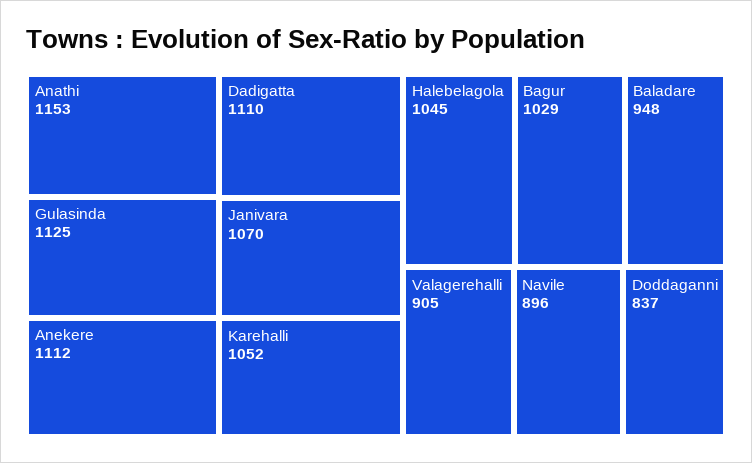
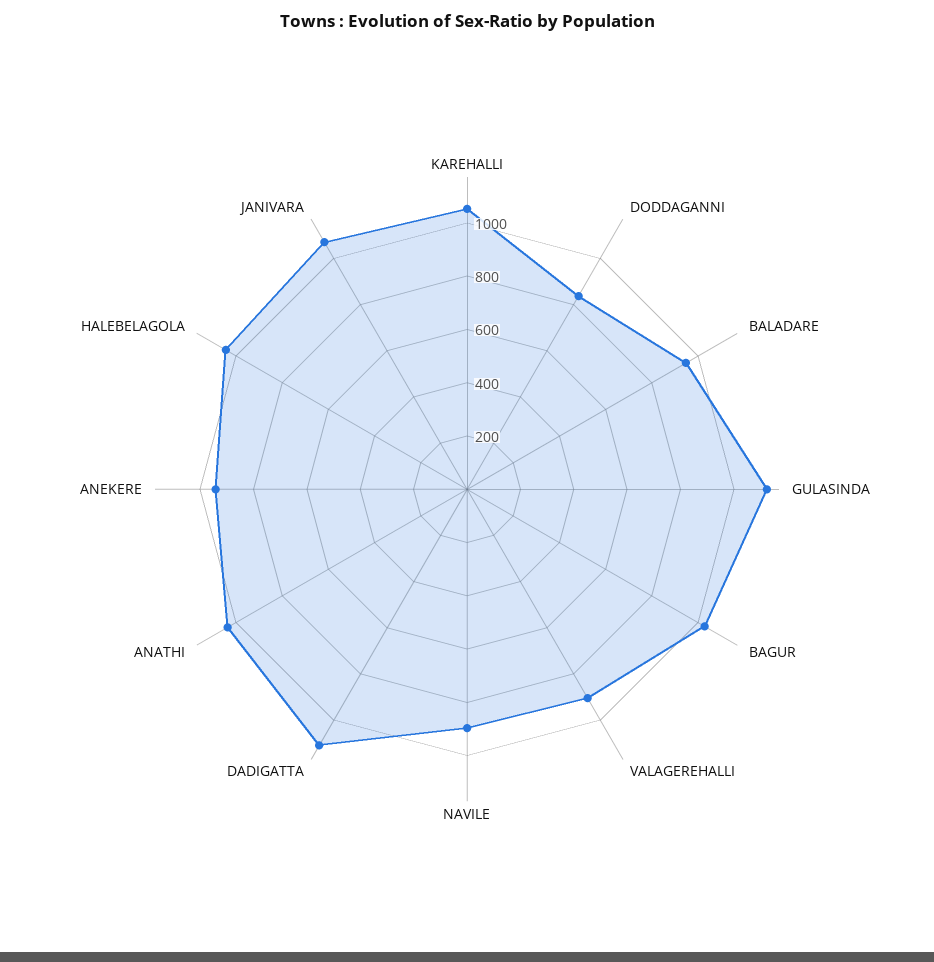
Anathi: 1153 -> 1050
Anekere: 1112 -> 950

